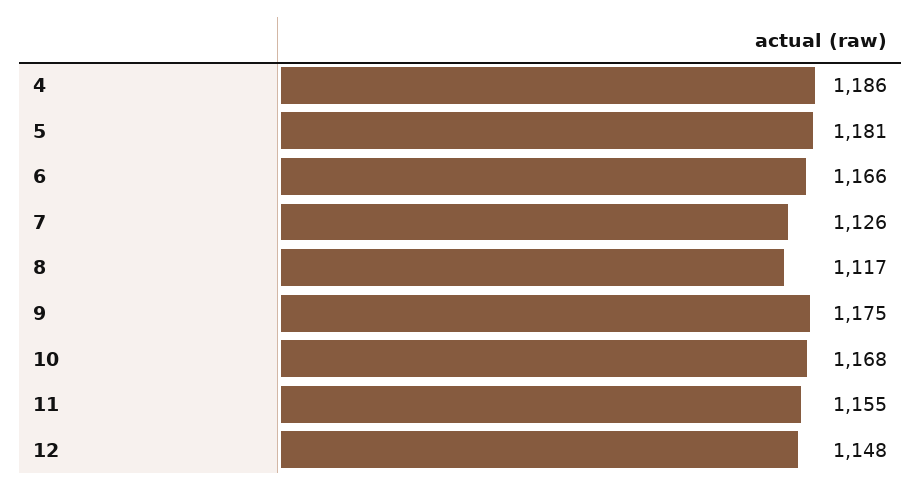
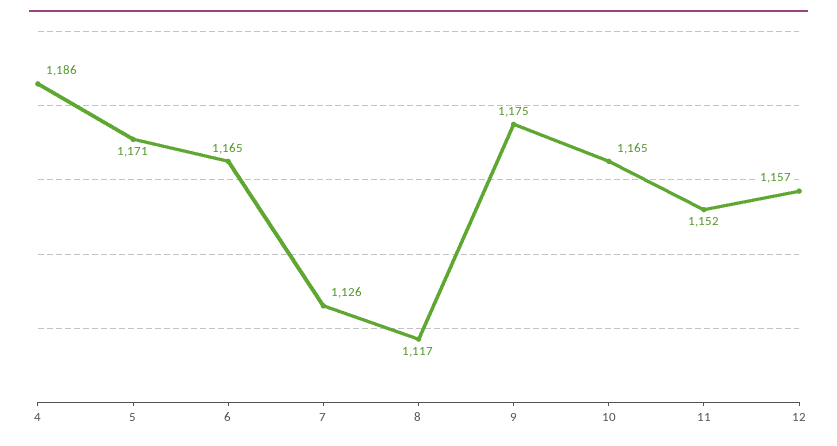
5: 1181 -> 1171
6: 1166 -> 1165
10: 1168 -> 1165
11: 1155 -> 1152
12: 1148 -> 1157

